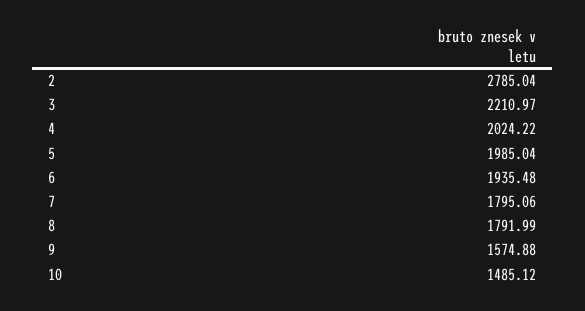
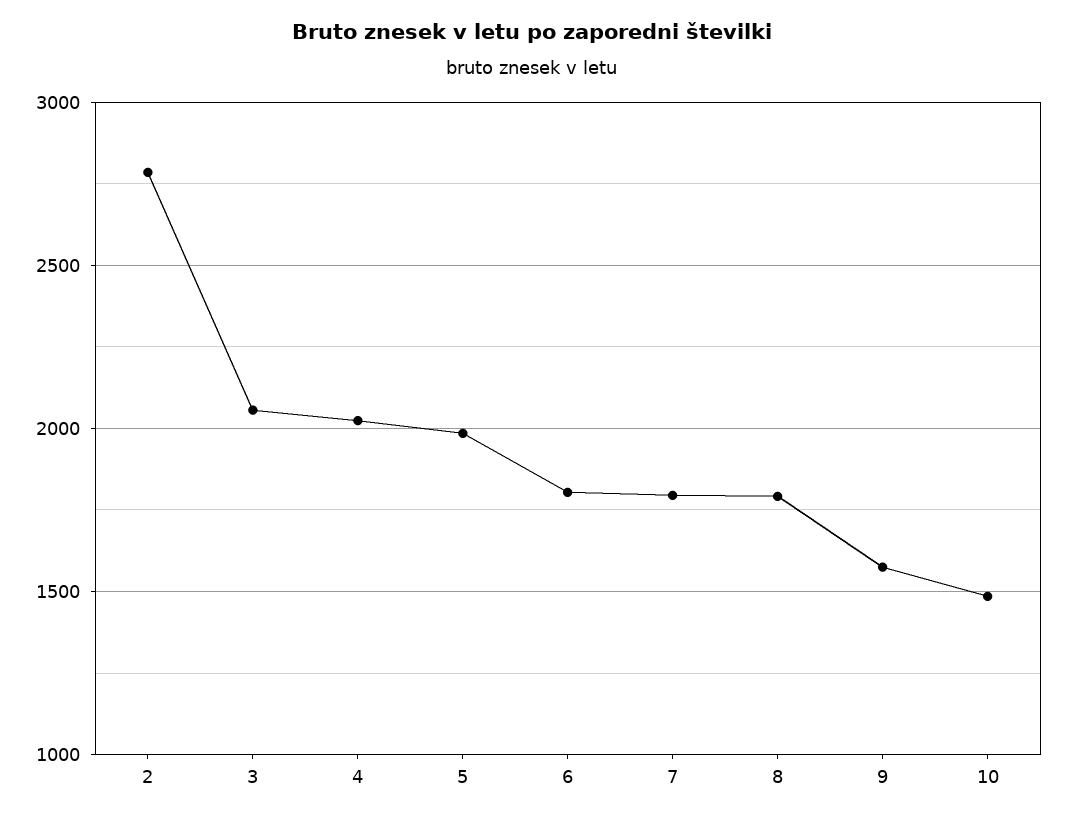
3: 2210.97 -> 2050
6: 1935.48 -> 1800

